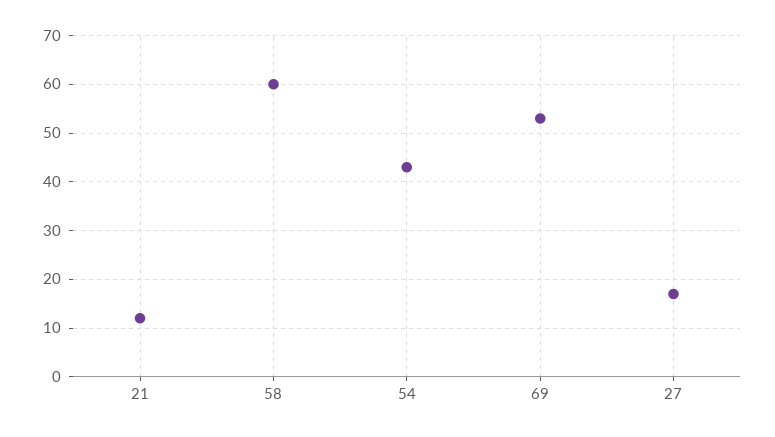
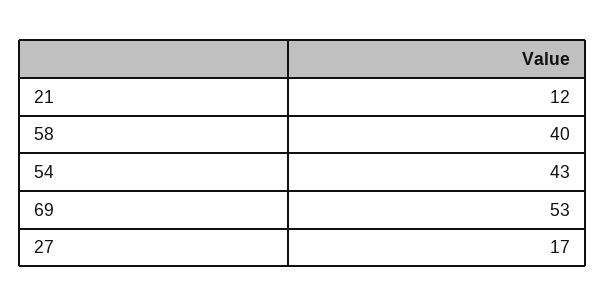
58: 60 -> 40

